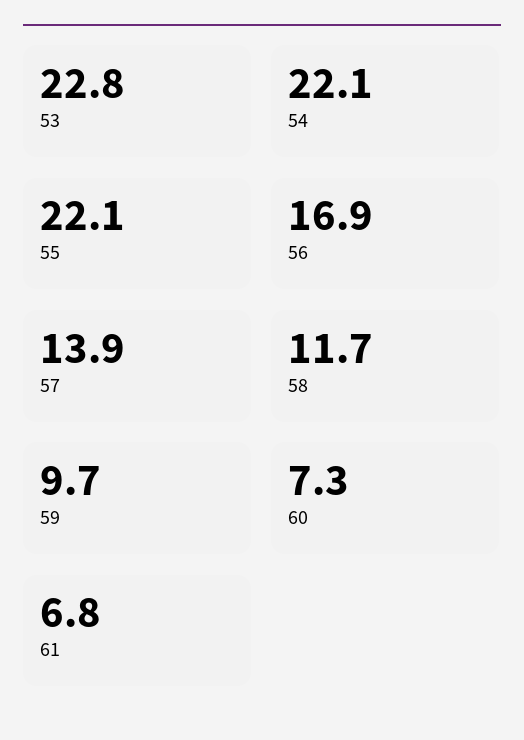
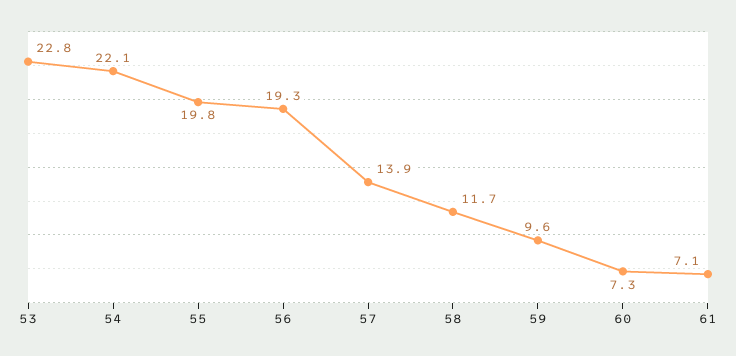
55: 22.1 -> 19.8
56: 16.9 -> 19.3
59: 9.7 -> 9.6
61: 6.8 -> 7.1

